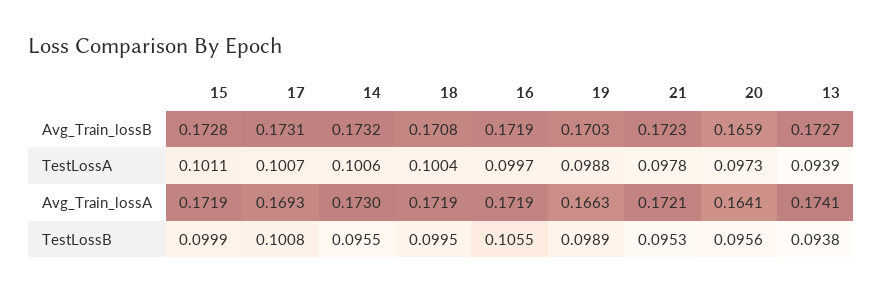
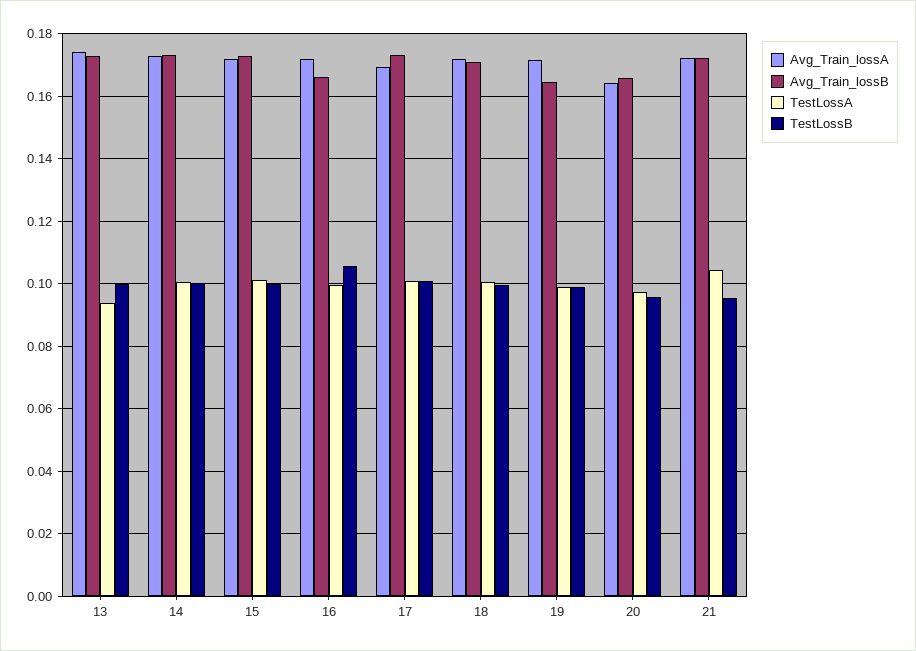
Avg_Train_lossB, 16: 0.1719 -> 0.166
Avg_Train_lossB, 19: 0.1703 -> 0.164
TestLossA, 21: 0.0978 -> 0.104
Avg_Train_lossA, 19: 0.1663 -> 0.172
TestLossB, 14: 0.0955 -> 0.1
TestLossB, 13: 0.0938 -> 0.1

